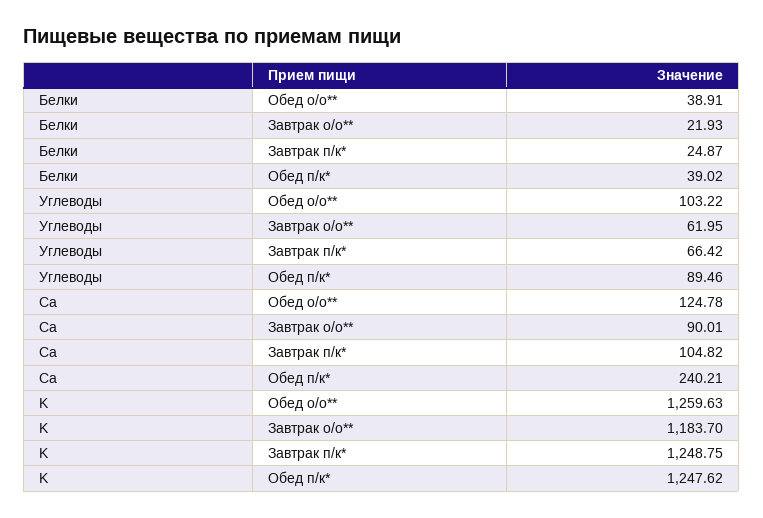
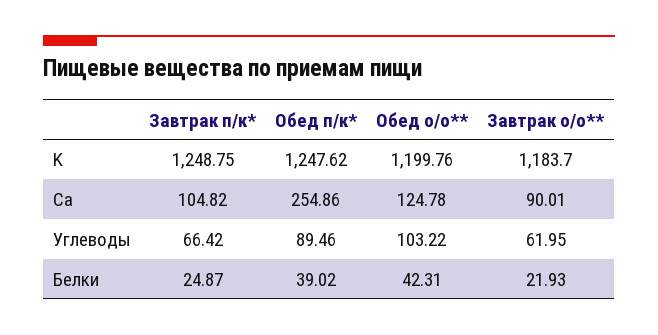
Белки, Обед о/о**: 38.91 -> 42.31
Ca, Обед п/к*: 240.21 -> 254.86
K, Обед о/о**: 1259.63 -> 1199.76

